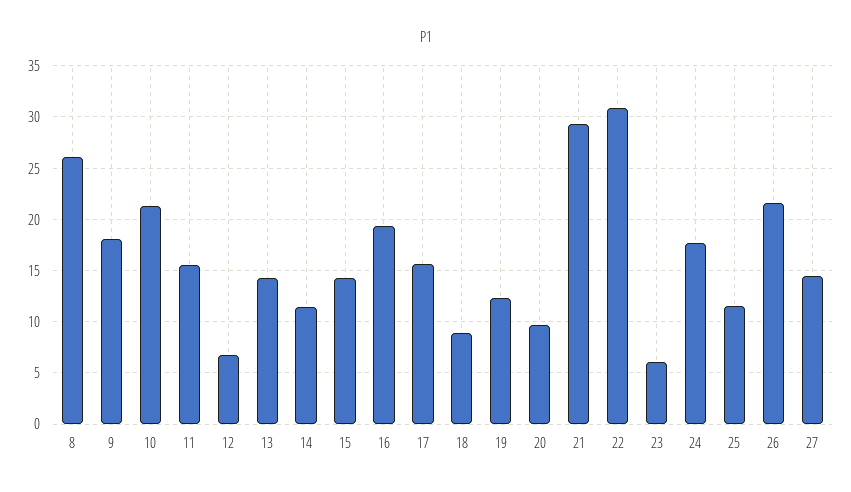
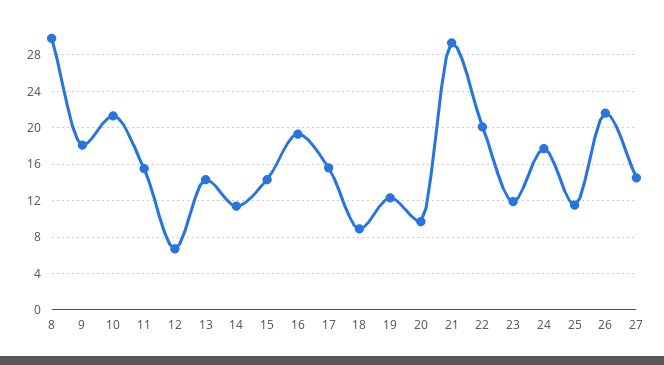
8: 26 -> 30
22: 31 -> 20
23: 6 -> 12

